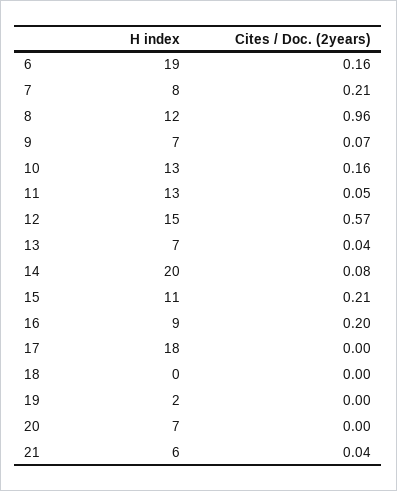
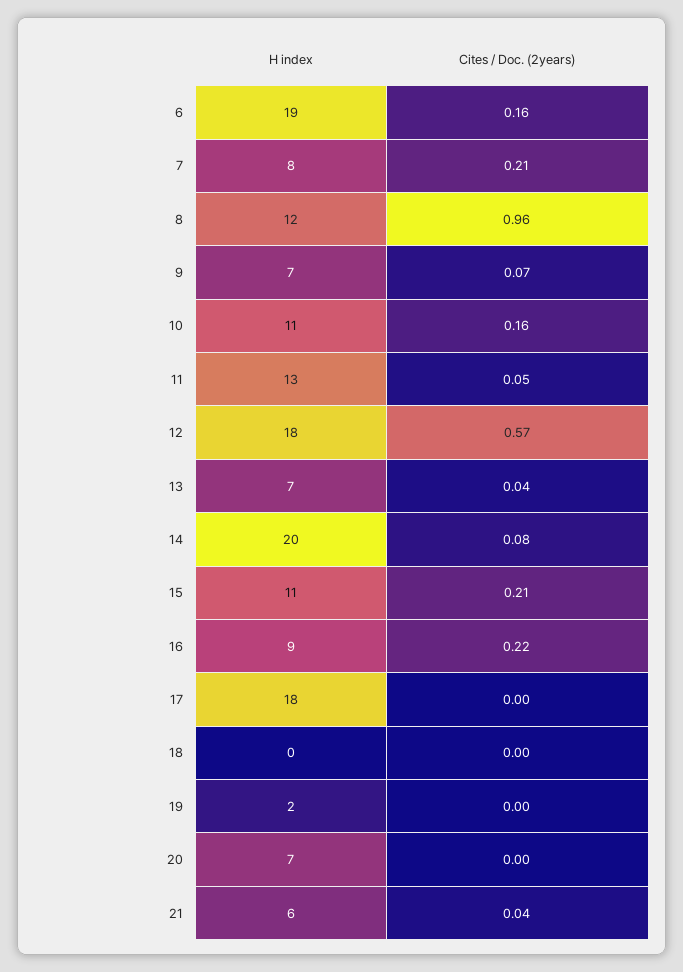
H index, 10: 13 -> 11
H index, 12: 15 -> 18
Cites / Doc. (2years), 16: 0.2 -> 0.22

